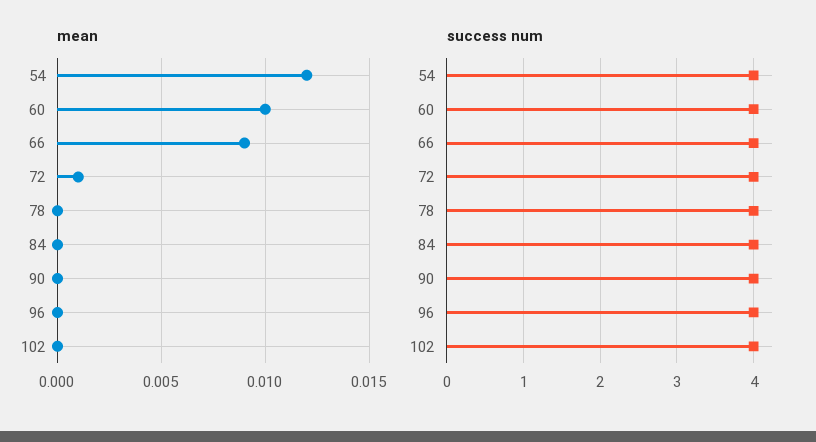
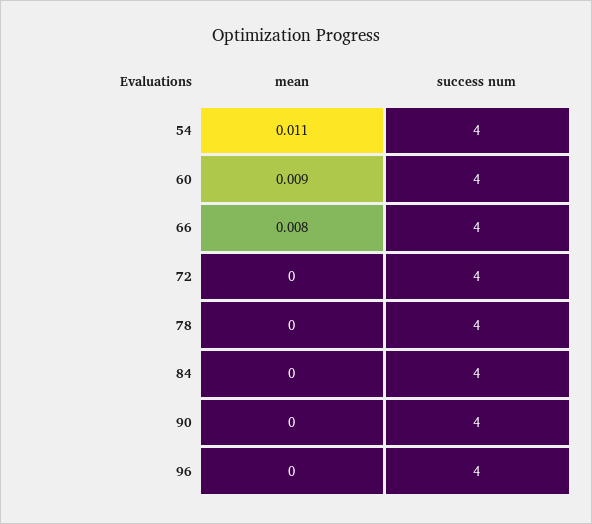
mean, 54: 0.012 -> 0.011
mean, 60: 0.01 -> 0.009
mean, 66: 0.009 -> 0.008
mean, 72: 0.001 -> 0
mean, 102: 0 -> none
success num, 102: 4 -> none

